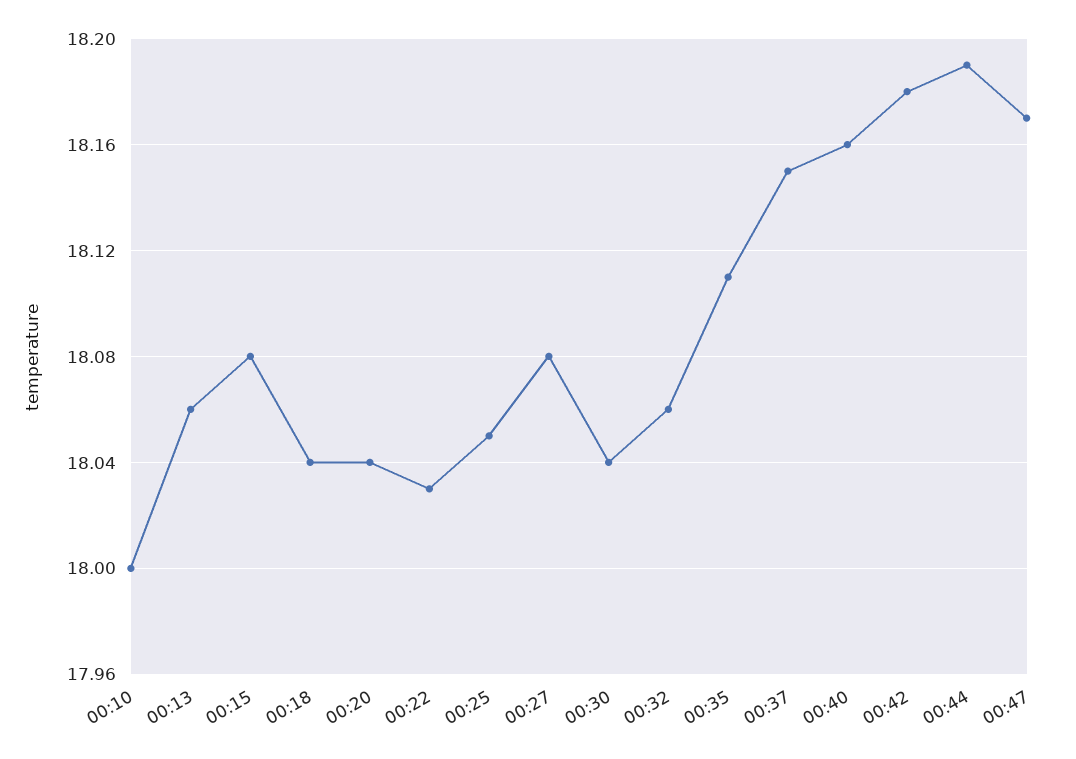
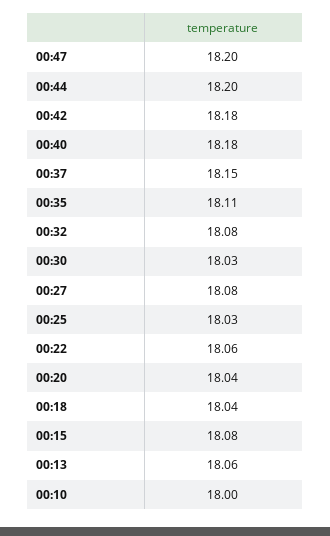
00:22: 18.03 -> 18.06
00:25: 18.05 -> 18.03
00:30: 18.04 -> 18.03
00:32: 18.06 -> 18.08
00:40: 18.16 -> 18.18
00:44: 18.19 -> 18.2
00:47: 18.17 -> 18.2

